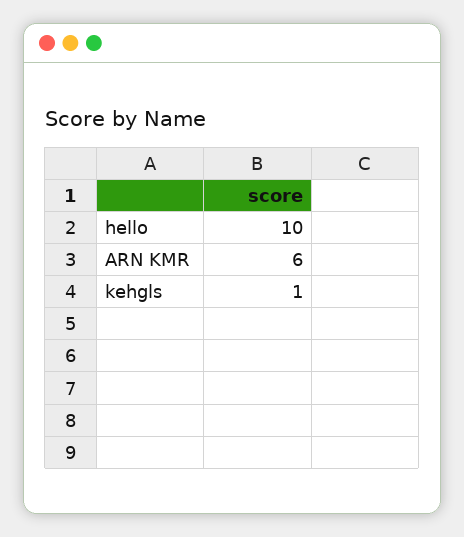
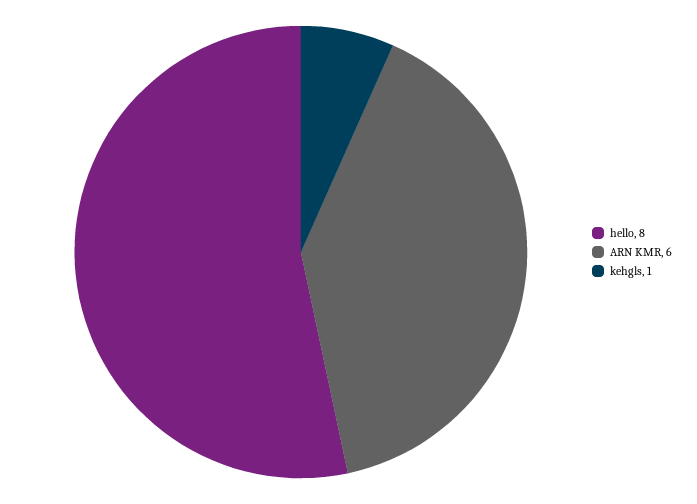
hello: 10 -> 8

